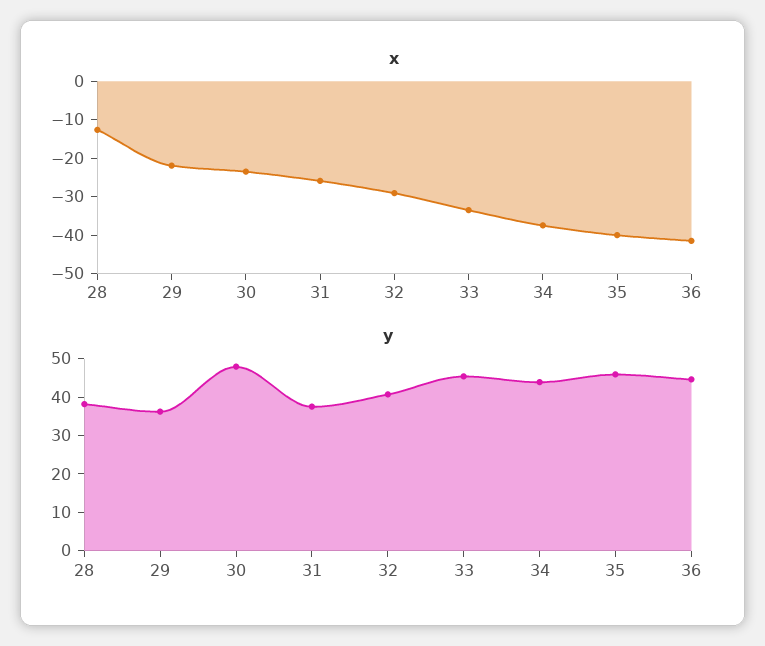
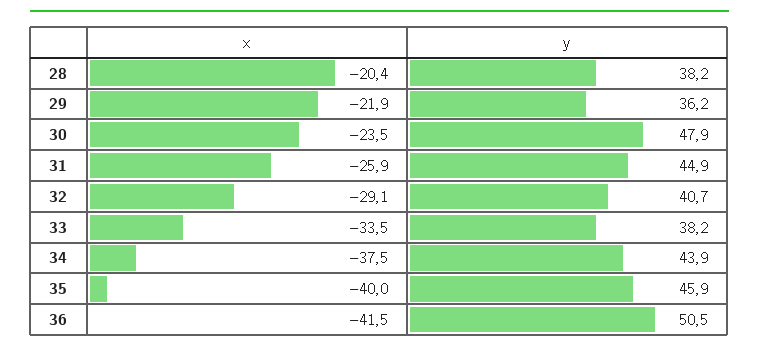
x, 28: -12.5 -> -20.4
y, 31: 37.5 -> 44.9
y, 33: 45 -> 38.2
y, 36: 45 -> 50.5

